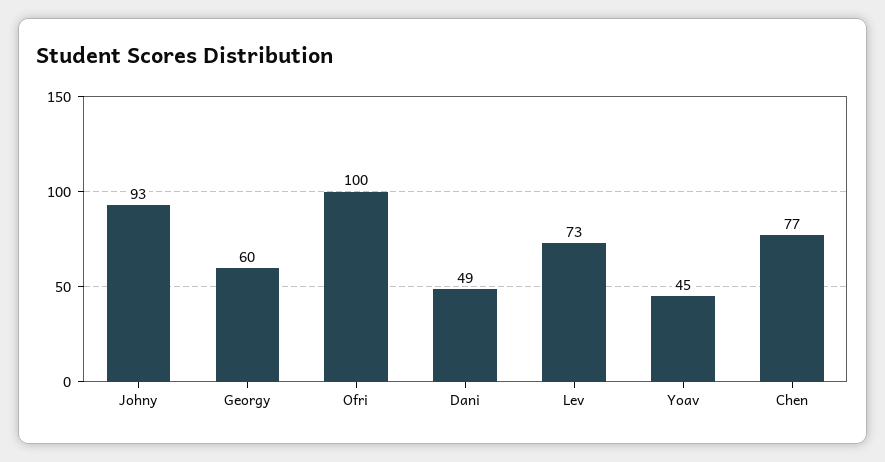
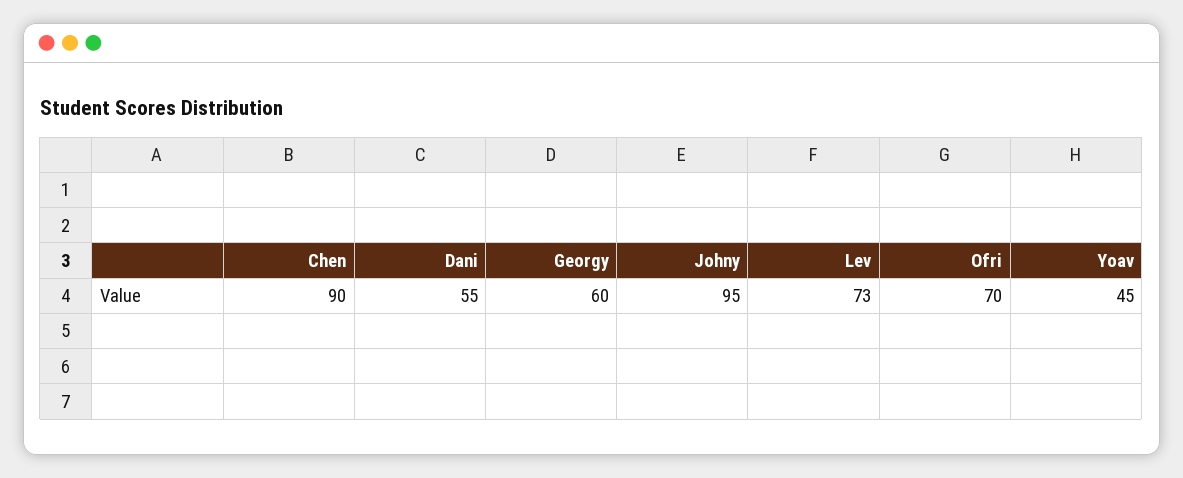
Johny: 93 -> 95
Ofri: 100 -> 70
Dani: 49 -> 55
Chen: 77 -> 90

